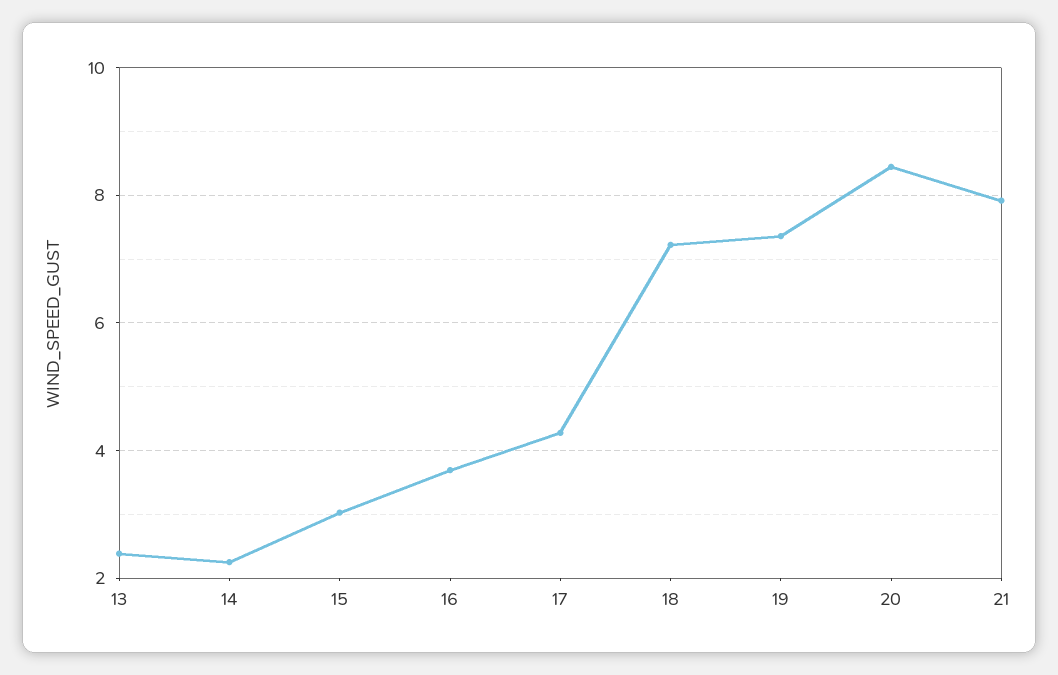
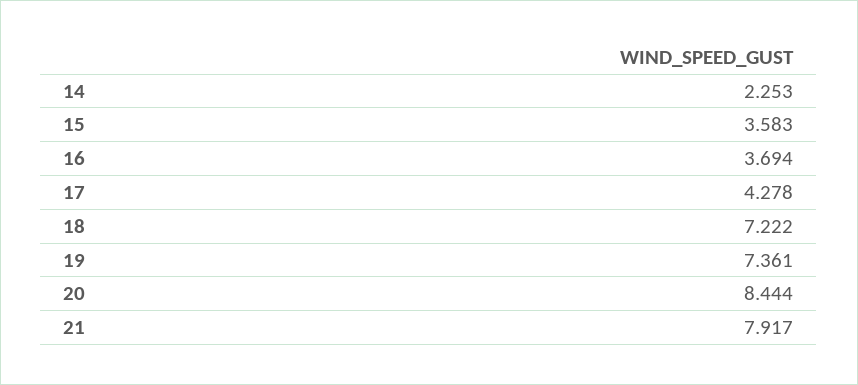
13: 2.4 -> none
15: 3 -> 3.583

